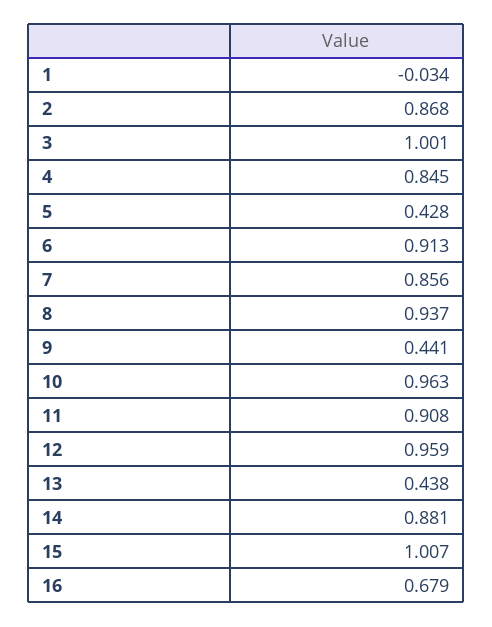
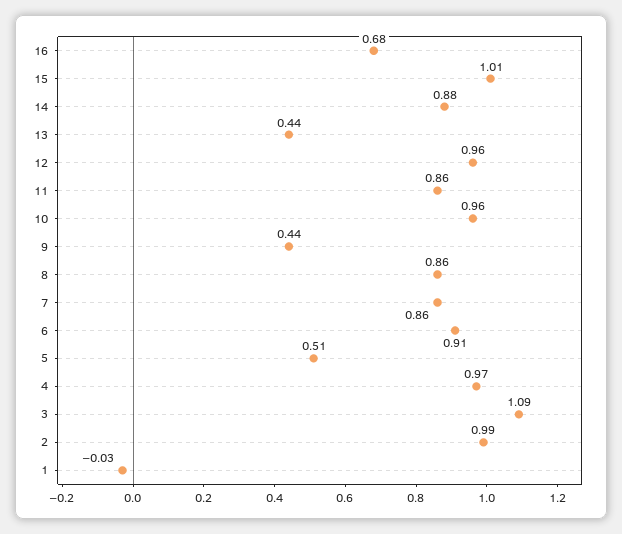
2: 0.868 -> 0.99
3: 1.001 -> 1.09
4: 0.845 -> 0.97
5: 0.428 -> 0.51
8: 0.937 -> 0.86
11: 0.908 -> 0.86

